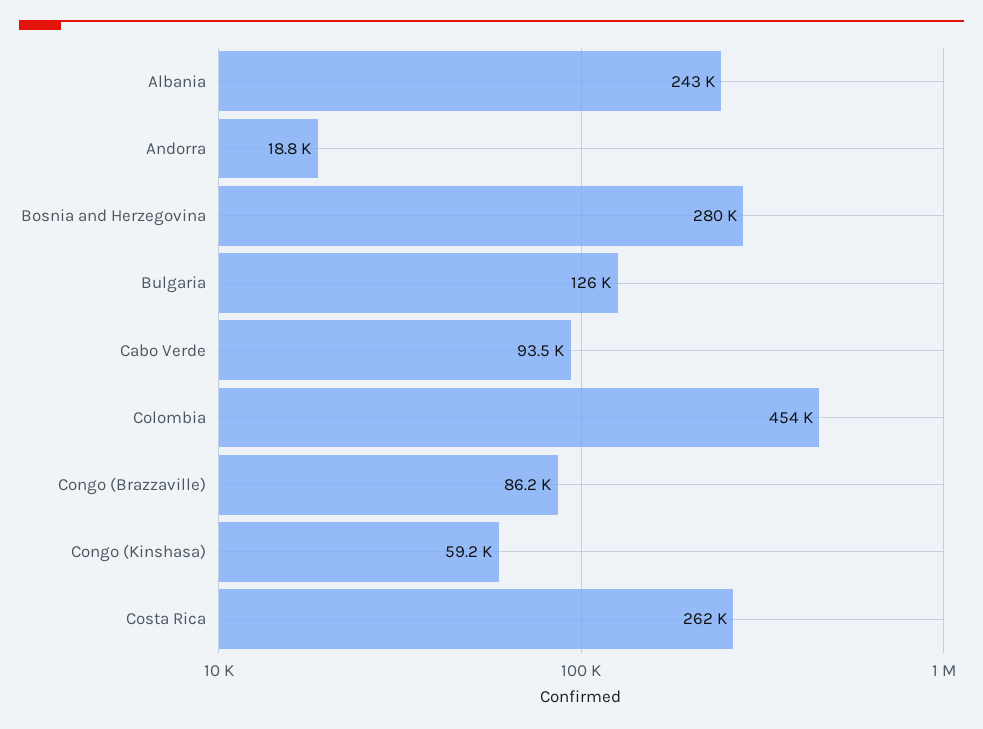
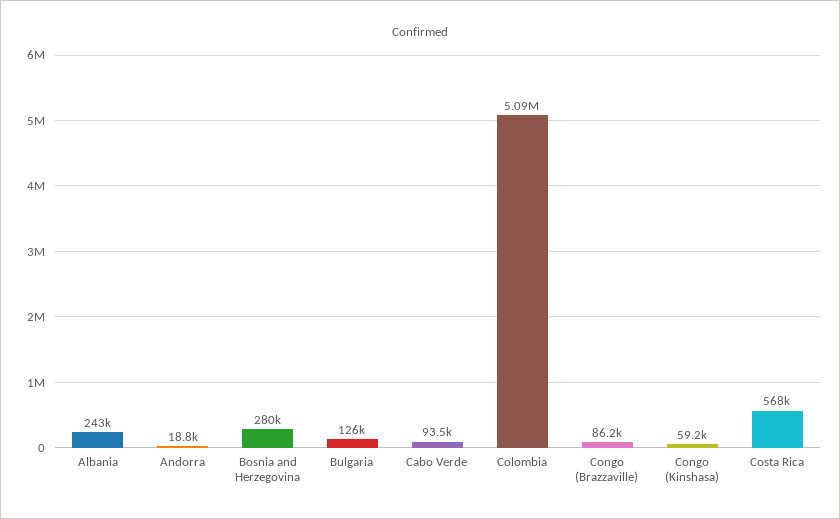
Colombia: 454000 -> 5090000
Costa Rica: 262000 -> 568000

